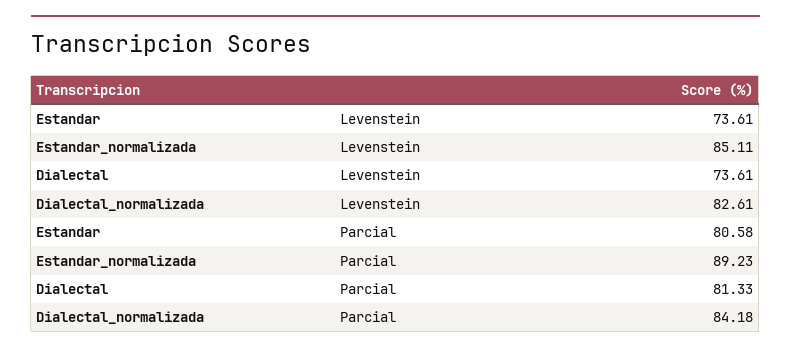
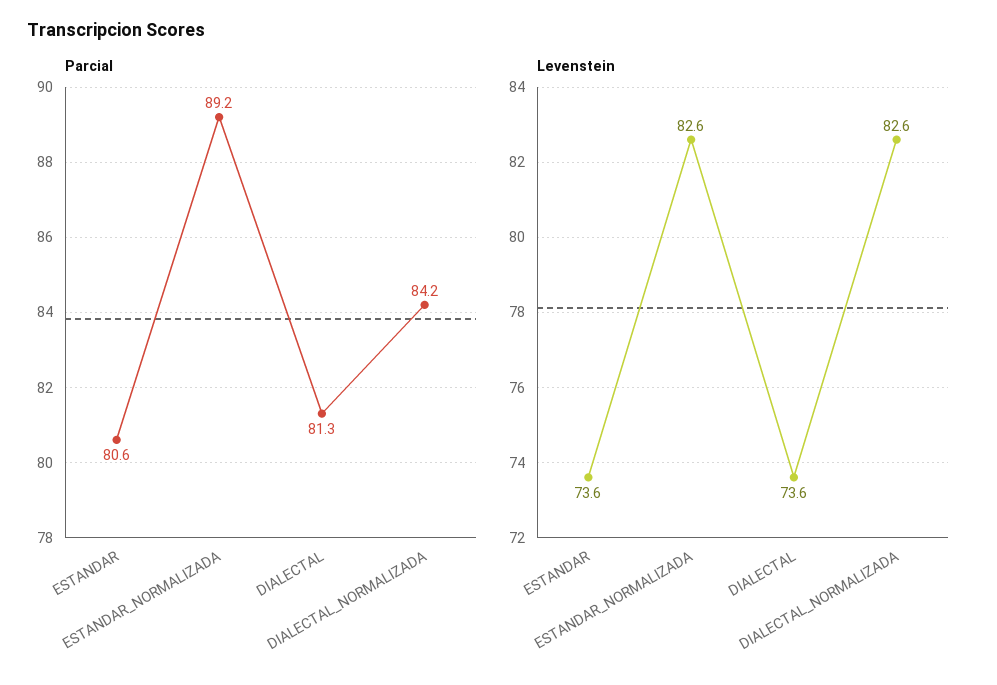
Levenstein, Estandar_normalizada: 85.11 -> 82.6

